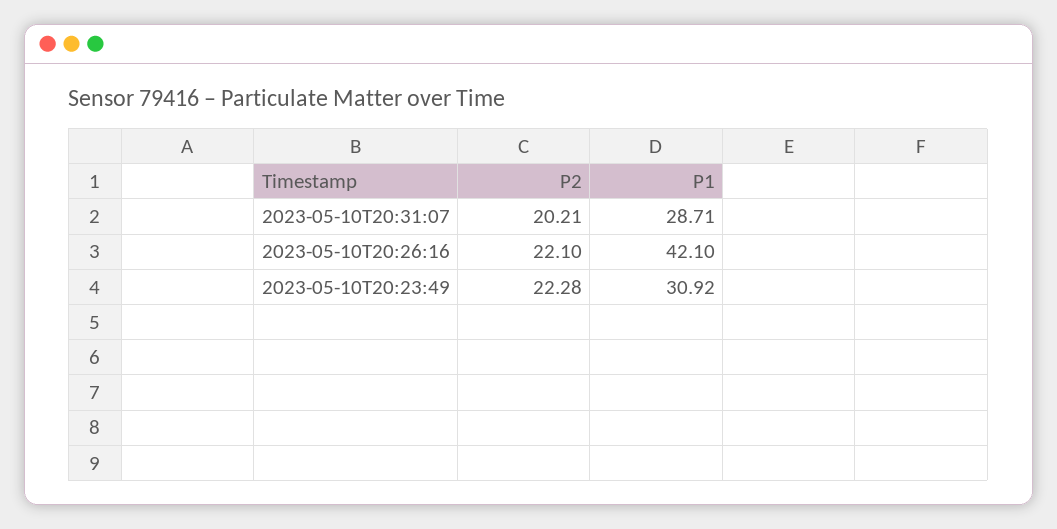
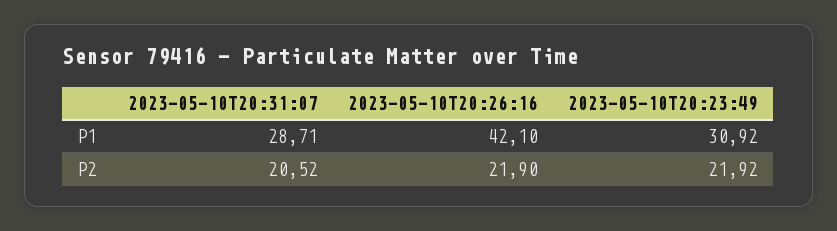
P2, 2023-05-10T20:31:07: 20.21 -> 20.52
P2, 2023-05-10T20:26:16: 22.1 -> 21.9
P2, 2023-05-10T20:23:49: 22.28 -> 21.92

